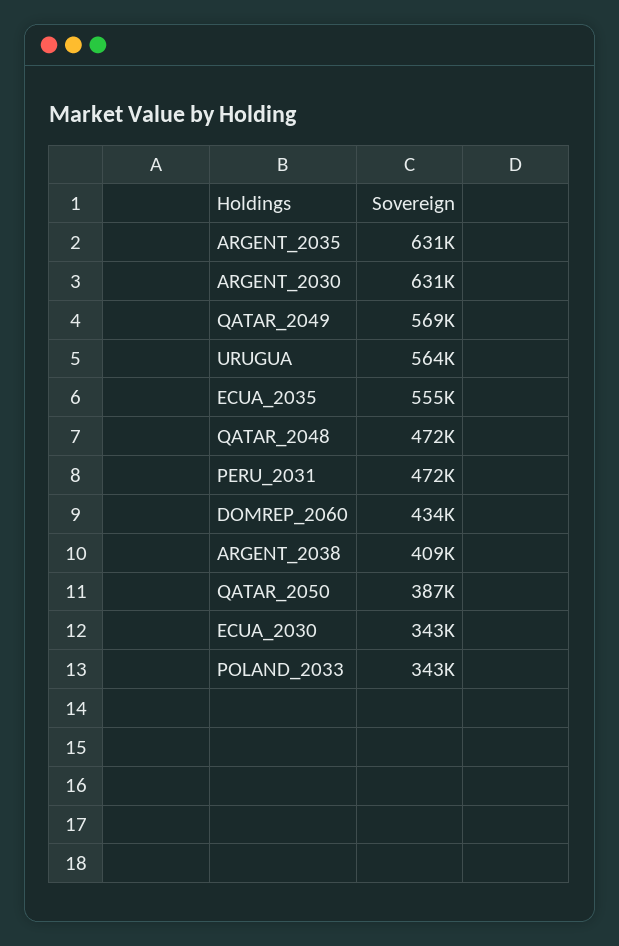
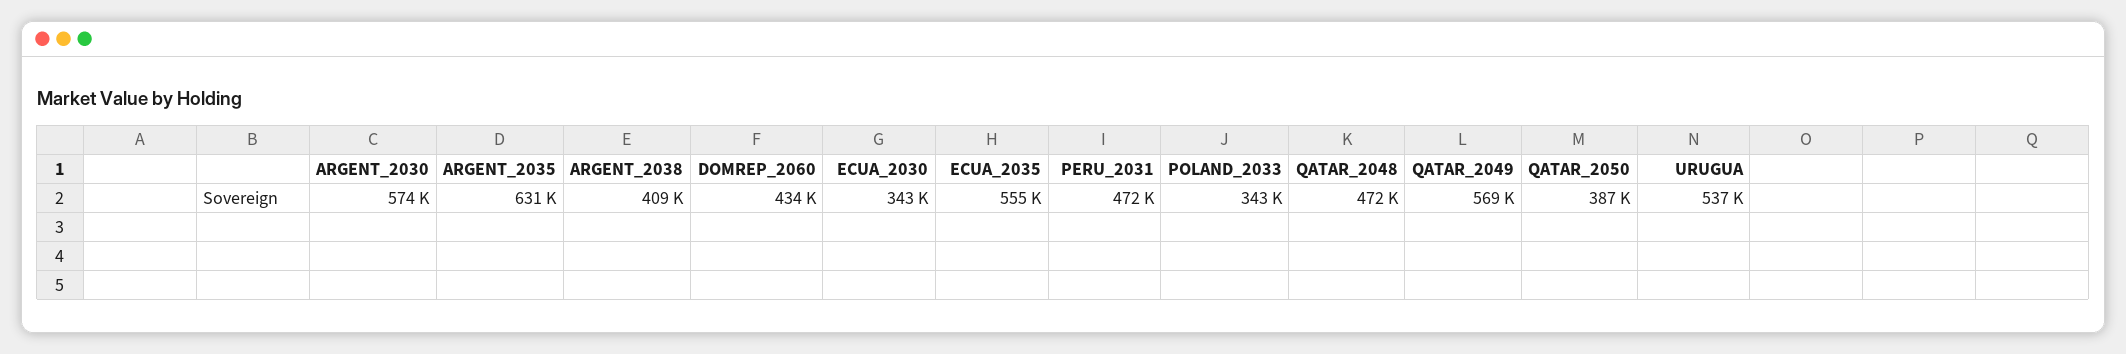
ARGENT_2030: 631000 -> 574000
URUGUA: 564000 -> 537000

